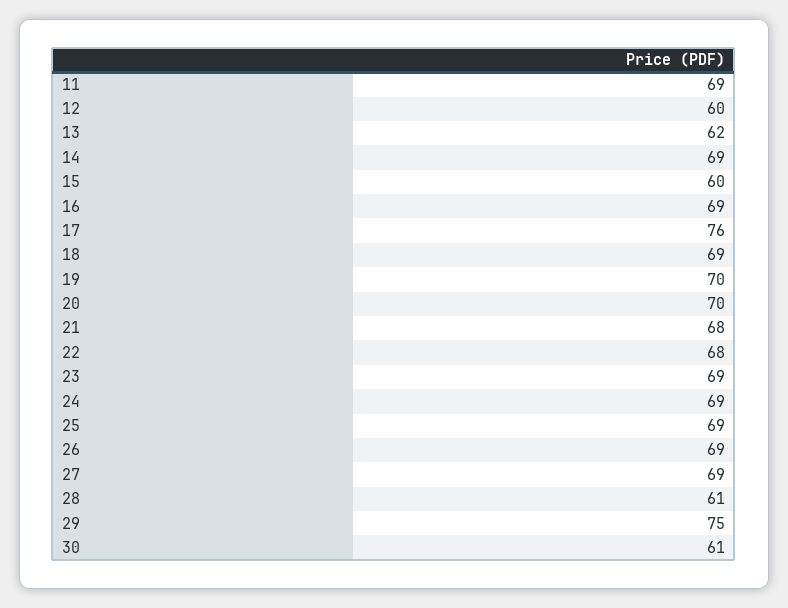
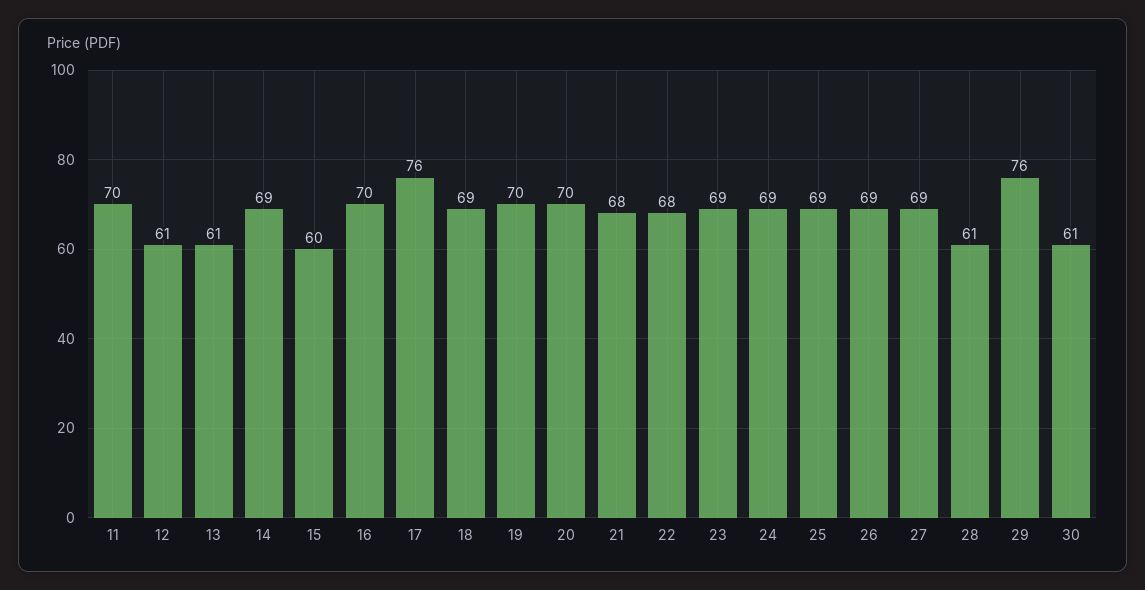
11: 69 -> 70
12: 60 -> 61
13: 62 -> 61
16: 69 -> 70
29: 75 -> 76

